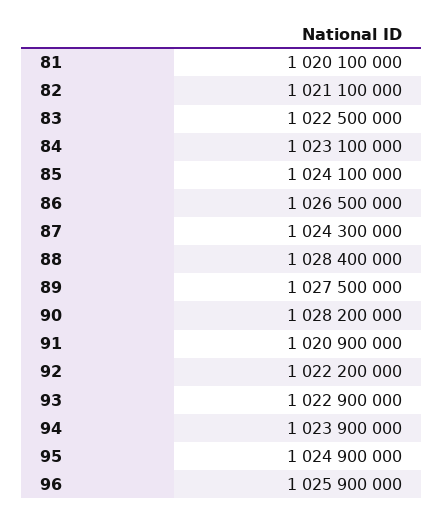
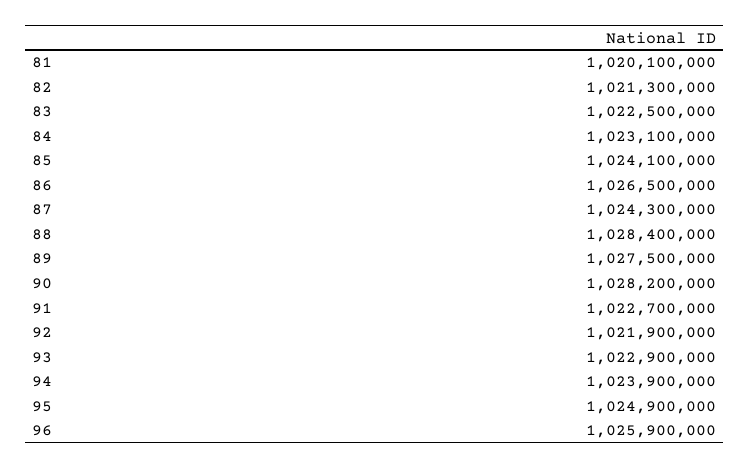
82: 1021100000 -> 1021300000
91: 1020900000 -> 1022700000
92: 1022200000 -> 1021900000

